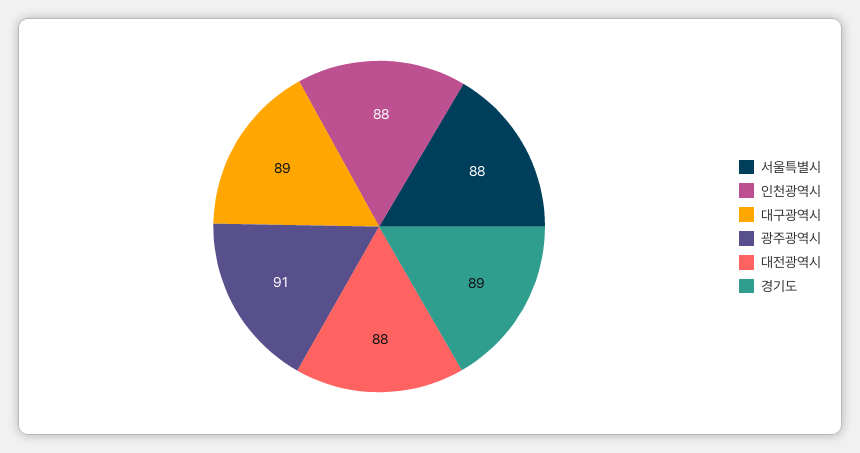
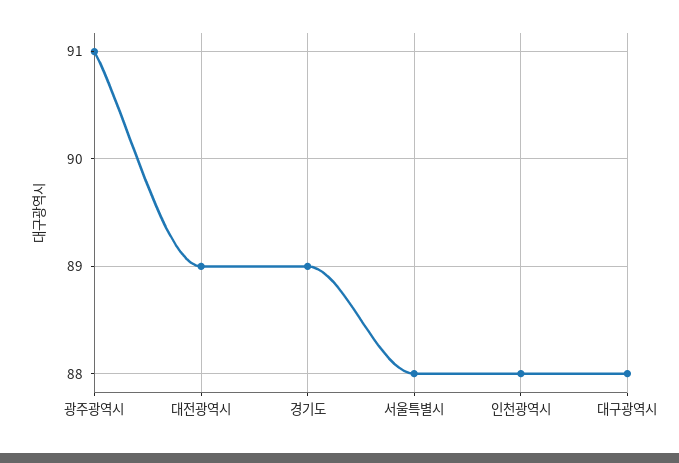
대구광역시: 89 -> 88
대전광역시: 88 -> 89

